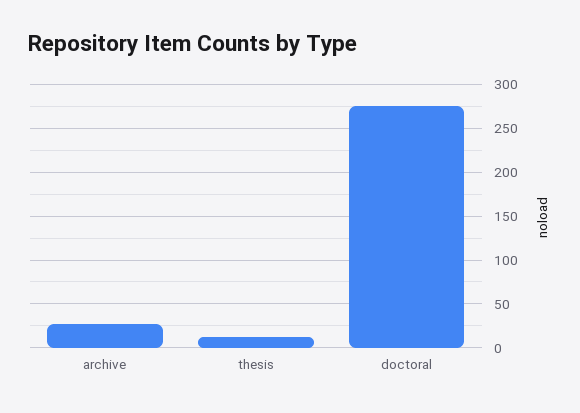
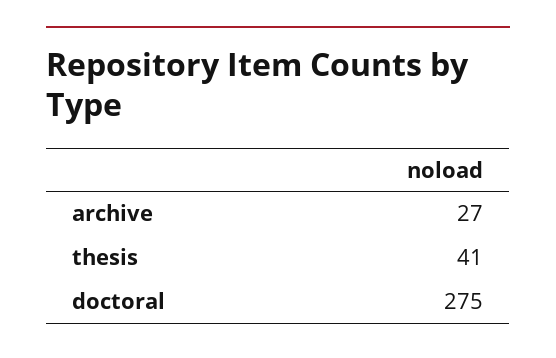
thesis: 10 -> 41

